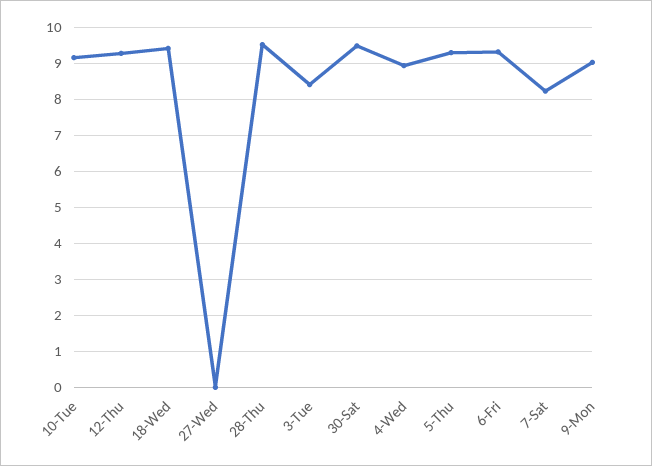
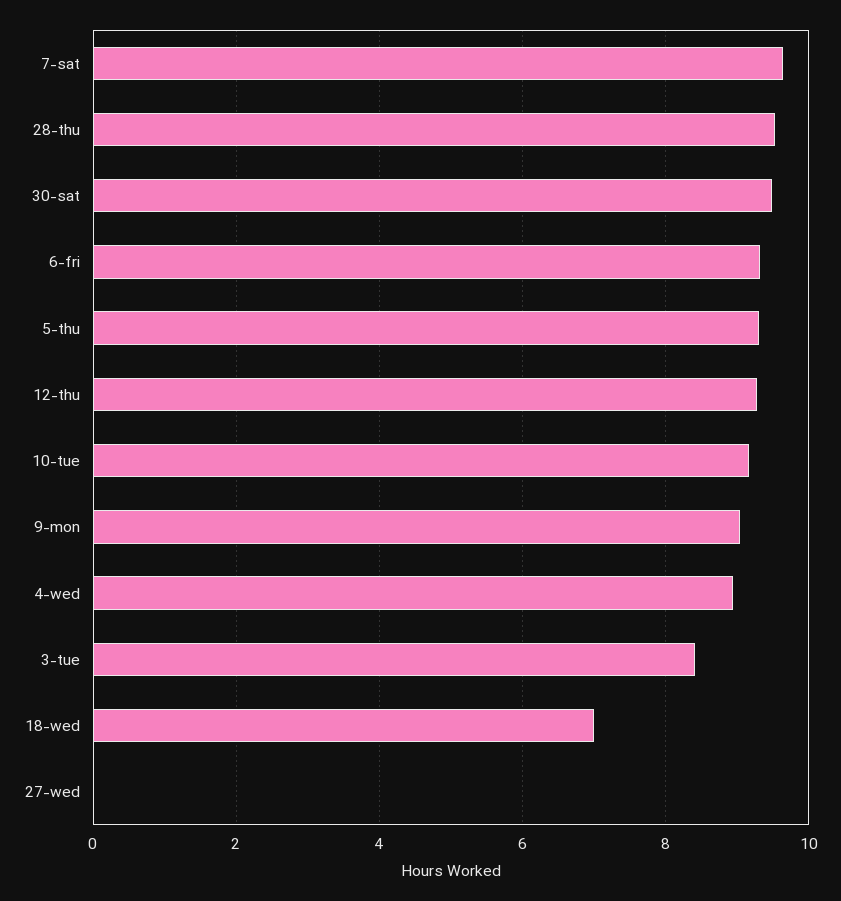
18-Wed: 9.4 -> 7
7-Sat: 8.2 -> 9.6

